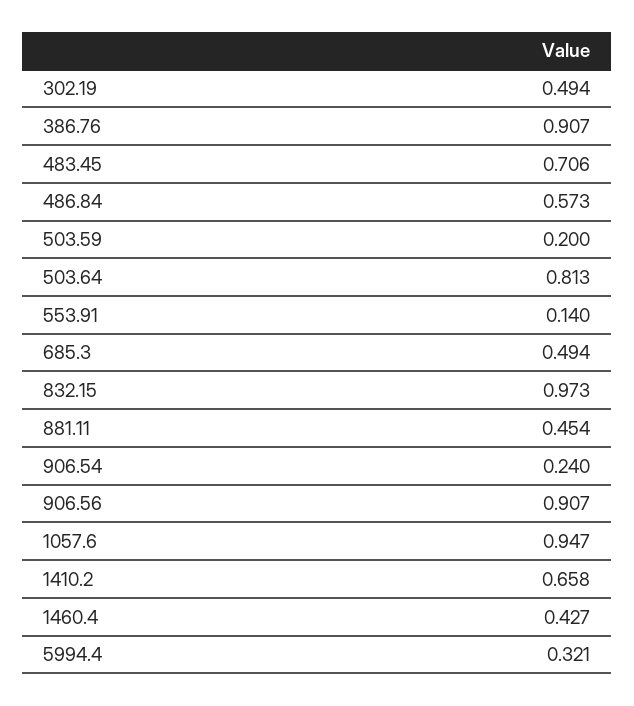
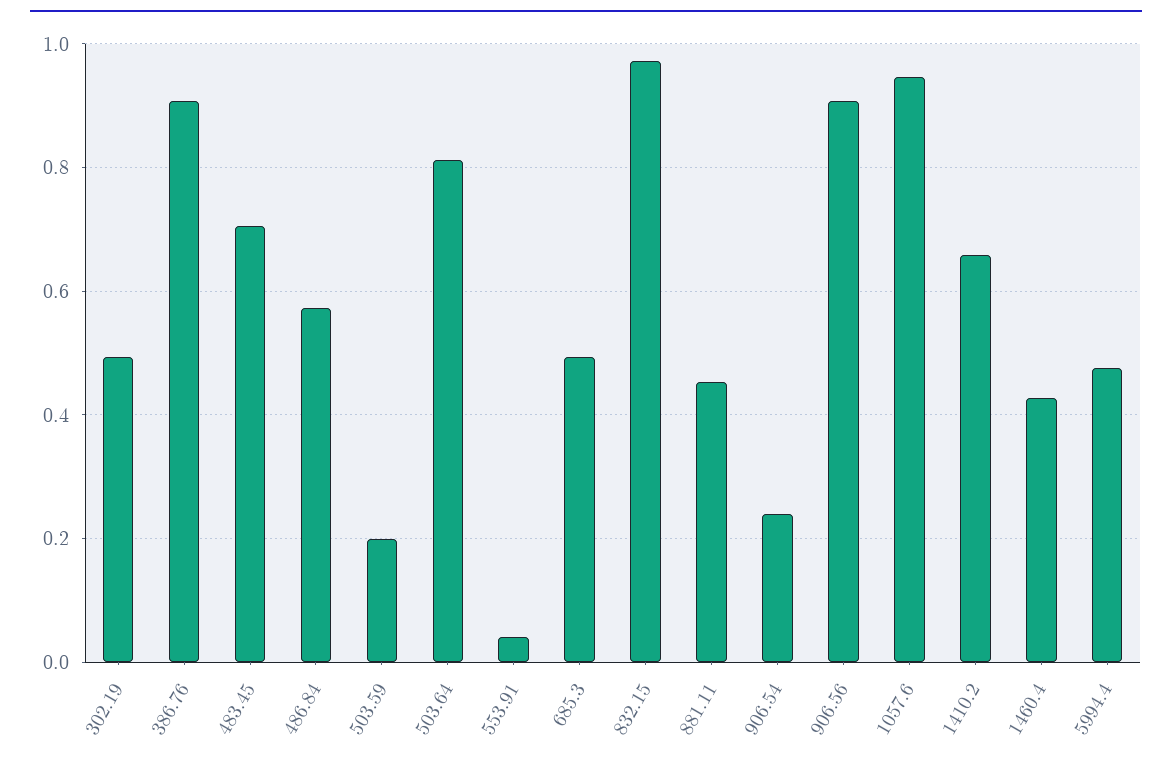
553.91: 0.14 -> 0.04
5994.4: 0.321 -> 0.48

